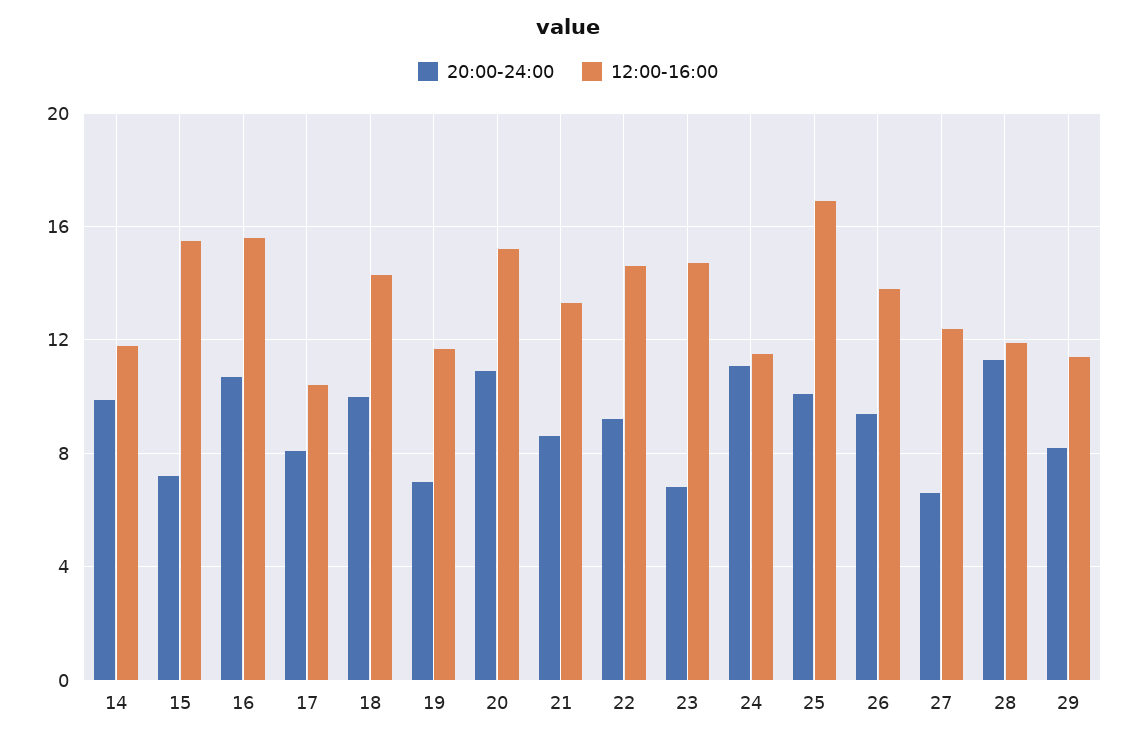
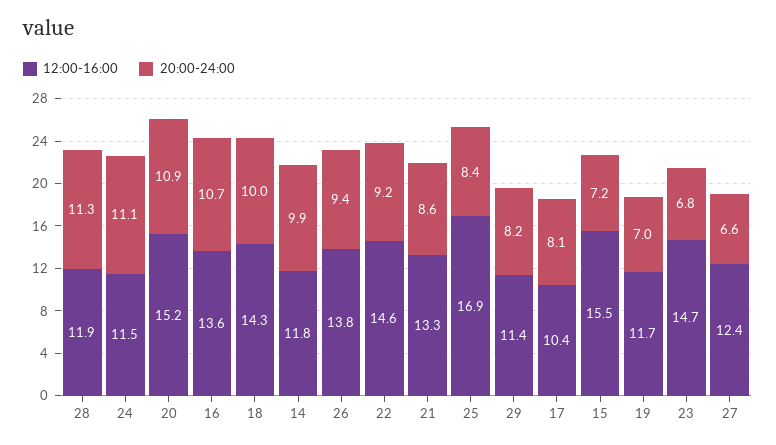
12:00-16:00, 16: 15.5 -> 13.6
20:00-24:00, 25: 10 -> 8.4

